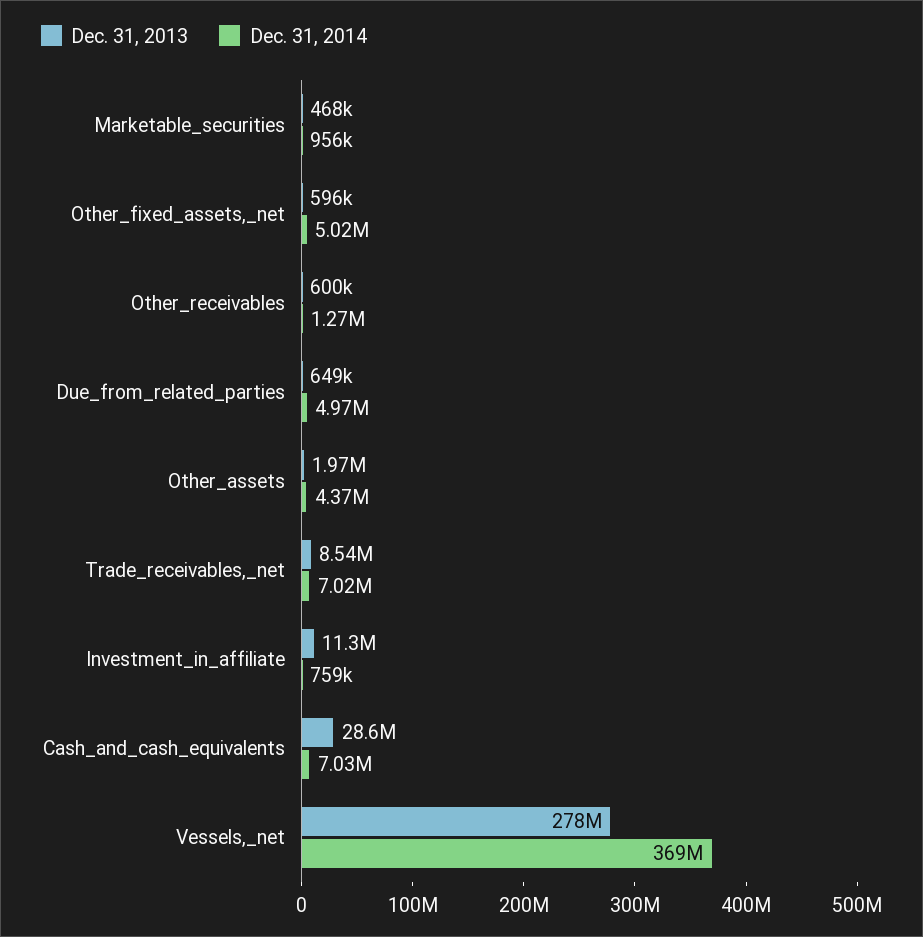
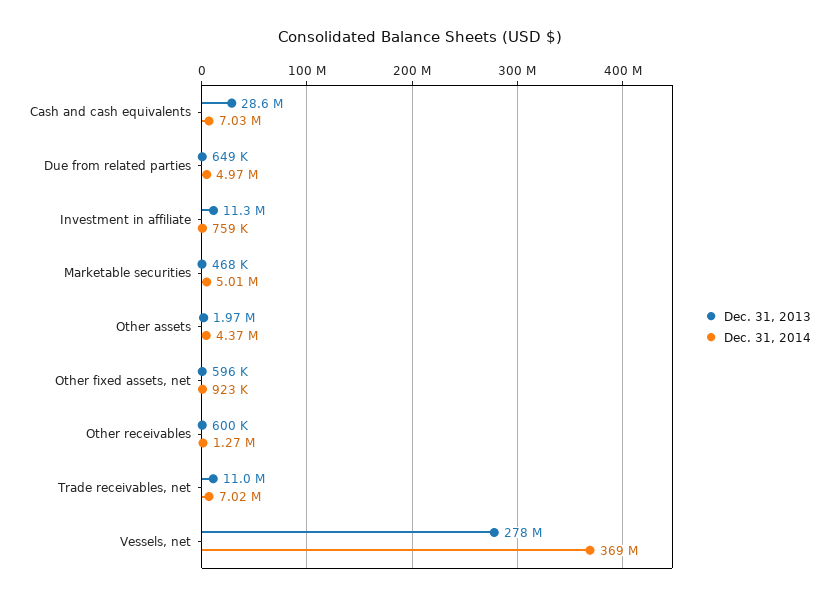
Dec. 31, 2014, Marketable_securities: 956000 -> 5010000
Dec. 31, 2014, Other_fixed_assets,_net: 5020000 -> 923000
Dec. 31, 2013, Trade_receivables,_net: 8540000 -> 11000000

